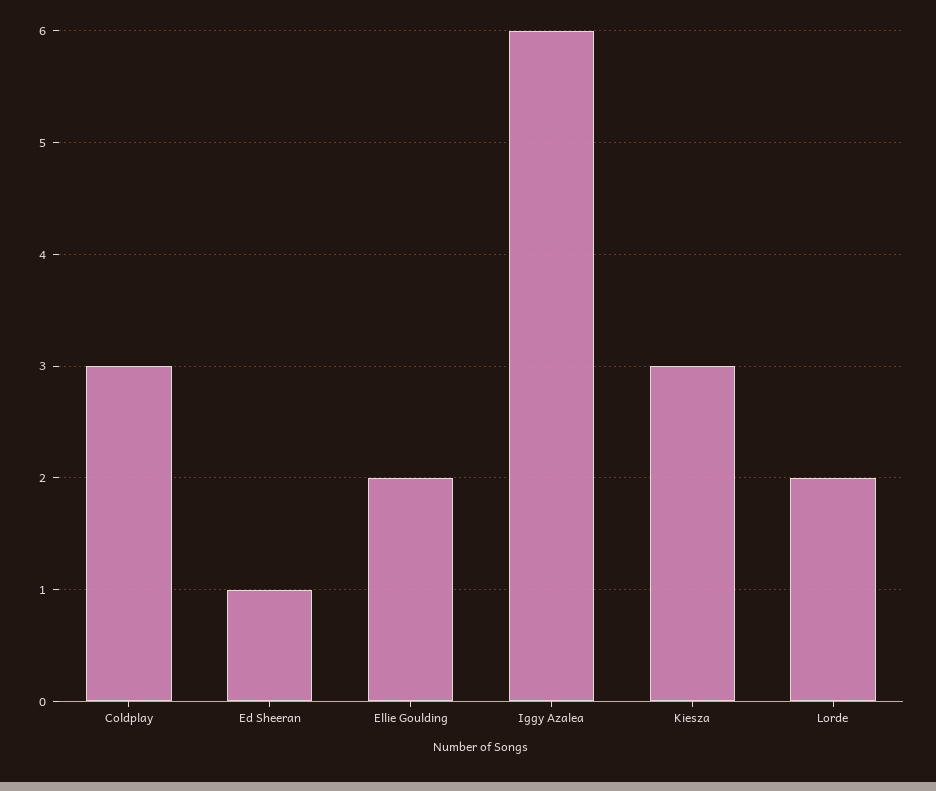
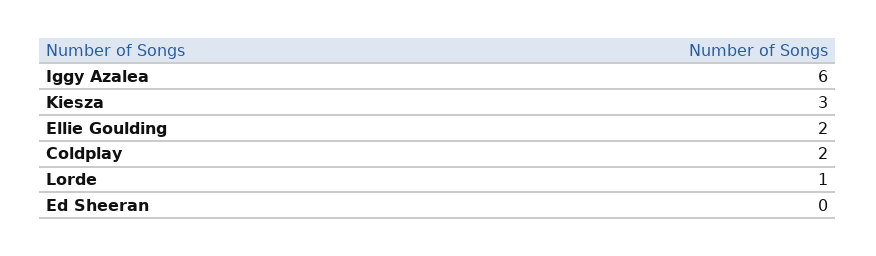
Coldplay: 3 -> 2
Ed Sheeran: 1 -> 0
Lorde: 2 -> 1

